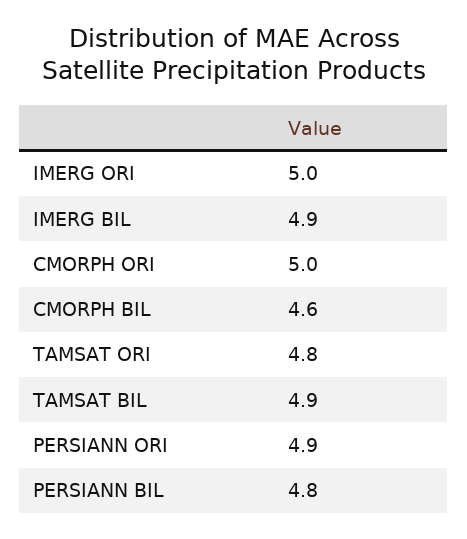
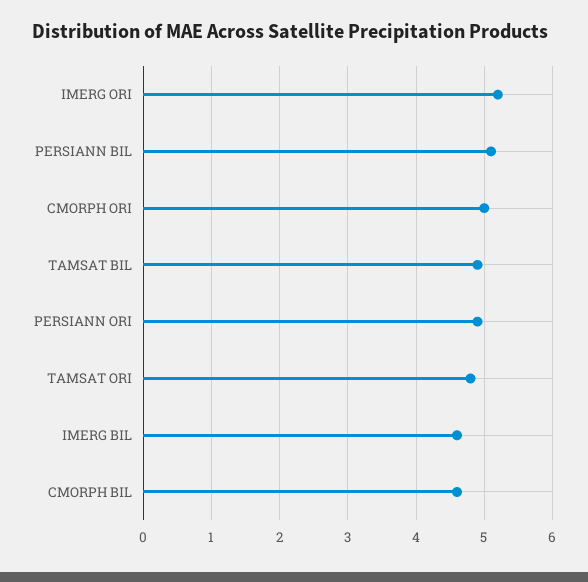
IMERG ORI: 5 -> 5.2
IMERG BIL: 4.9 -> 4.6
PERSIANN BIL: 4.8 -> 5.1

